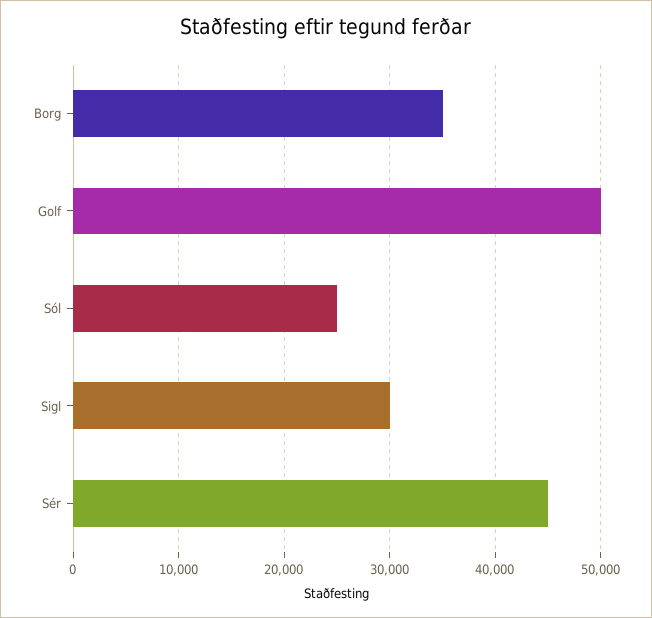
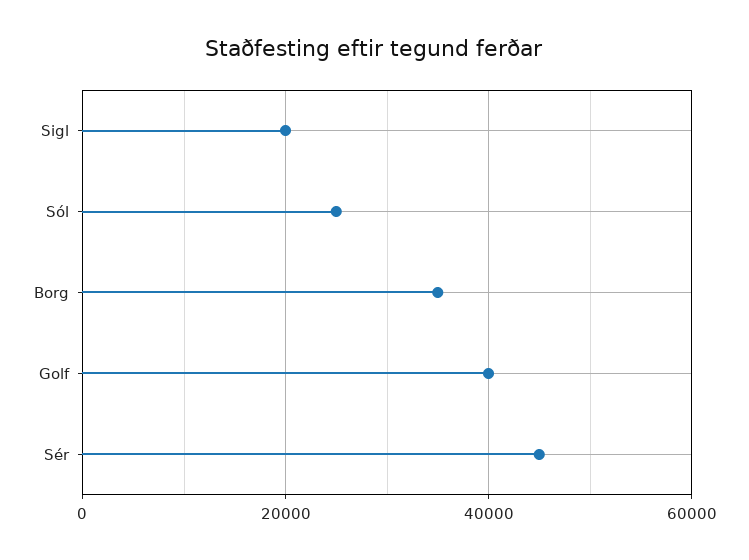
Golf: 50000 -> 40000
Sigl: 30000 -> 20000

